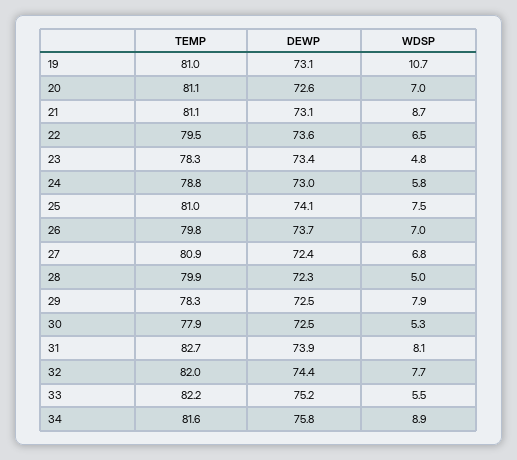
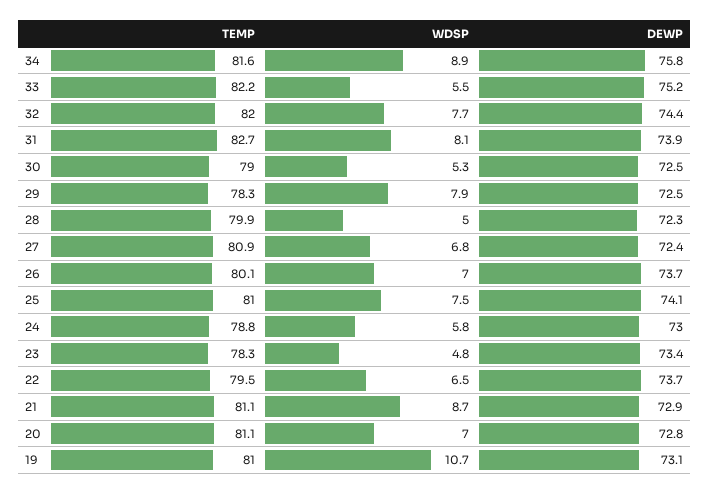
DEWP, 20: 72.6 -> 72.8
DEWP, 21: 73.1 -> 72.9
DEWP, 22: 73.6 -> 73.7
TEMP, 26: 79.8 -> 80.1
TEMP, 30: 77.9 -> 79

